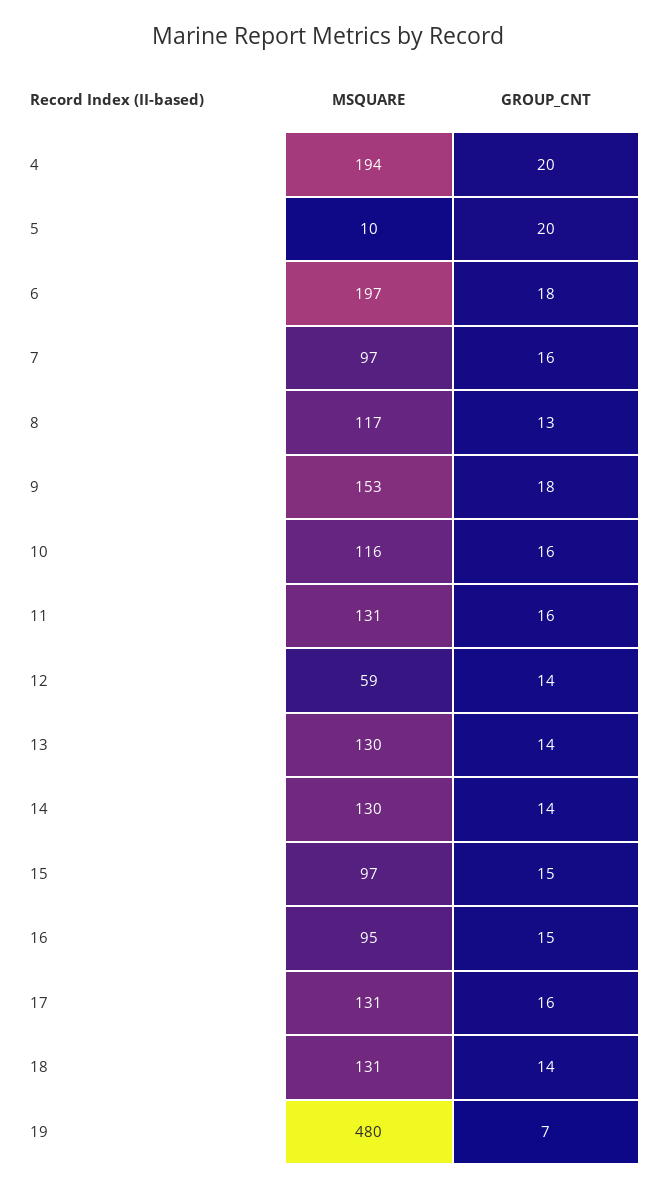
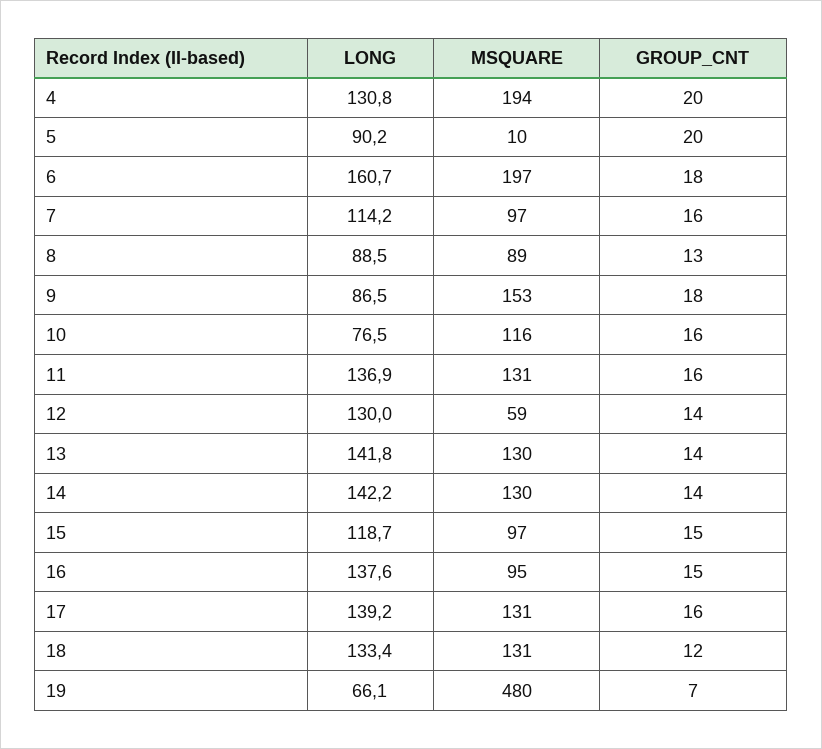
MSQUARE, 8: 117 -> 89
GROUP_CNT, 18: 14 -> 12
LONG, 4: none -> 130.8
LONG, 5: none -> 90.2
LONG, 6: none -> 160.7
LONG, 7: none -> 114.2
LONG, 8: none -> 88.5
LONG, 9: none -> 86.5
LONG, 10: none -> 76.5
LONG, 11: none -> 136.9
LONG, 12: none -> 130
LONG, 13: none -> 141.8
LONG, 14: none -> 142.2
LONG, 15: none -> 118.7
LONG, 16: none -> 137.6
LONG, 17: none -> 139.2
LONG, 18: none -> 133.4
LONG, 19: none -> 66.1

